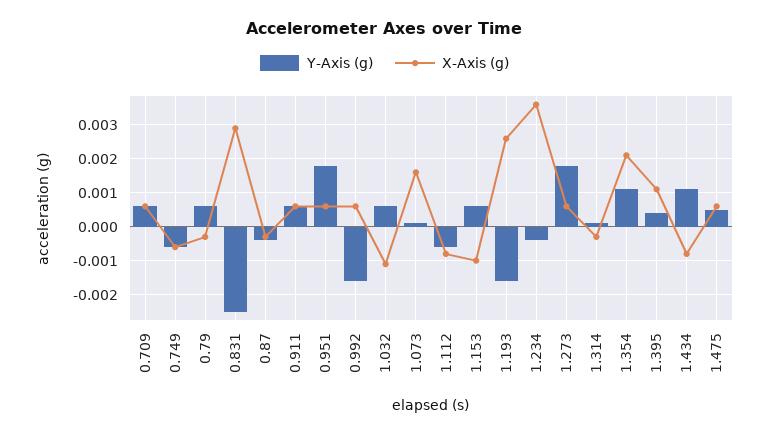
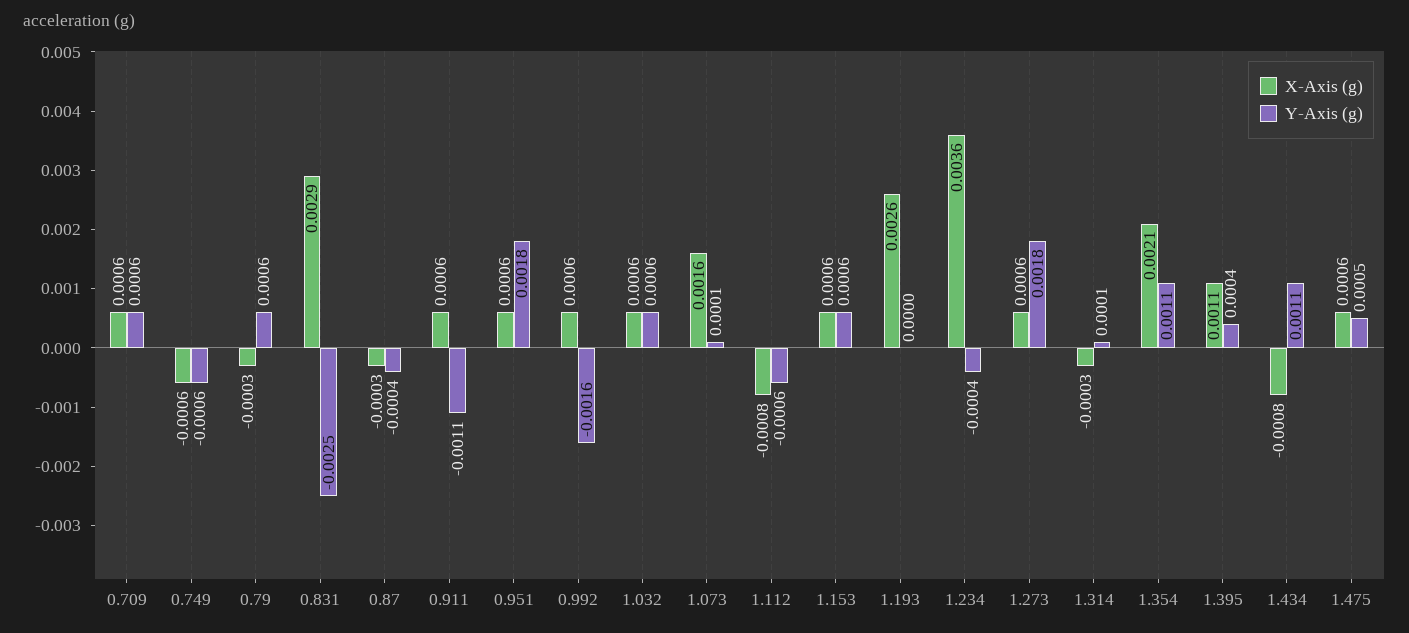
Y-Axis (g), 0.911: 0.0005 -> -0.0011
X-Axis (g), 1.032: -0.001 -> 0.0006
X-Axis (g), 1.153: -0.001 -> 0.0006
Y-Axis (g), 1.193: -0.0015 -> 0

